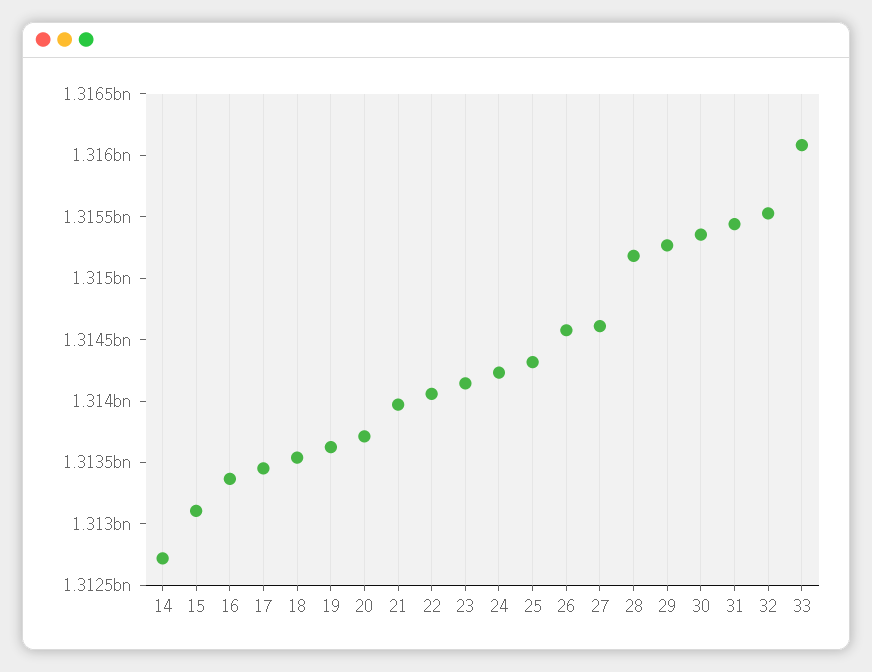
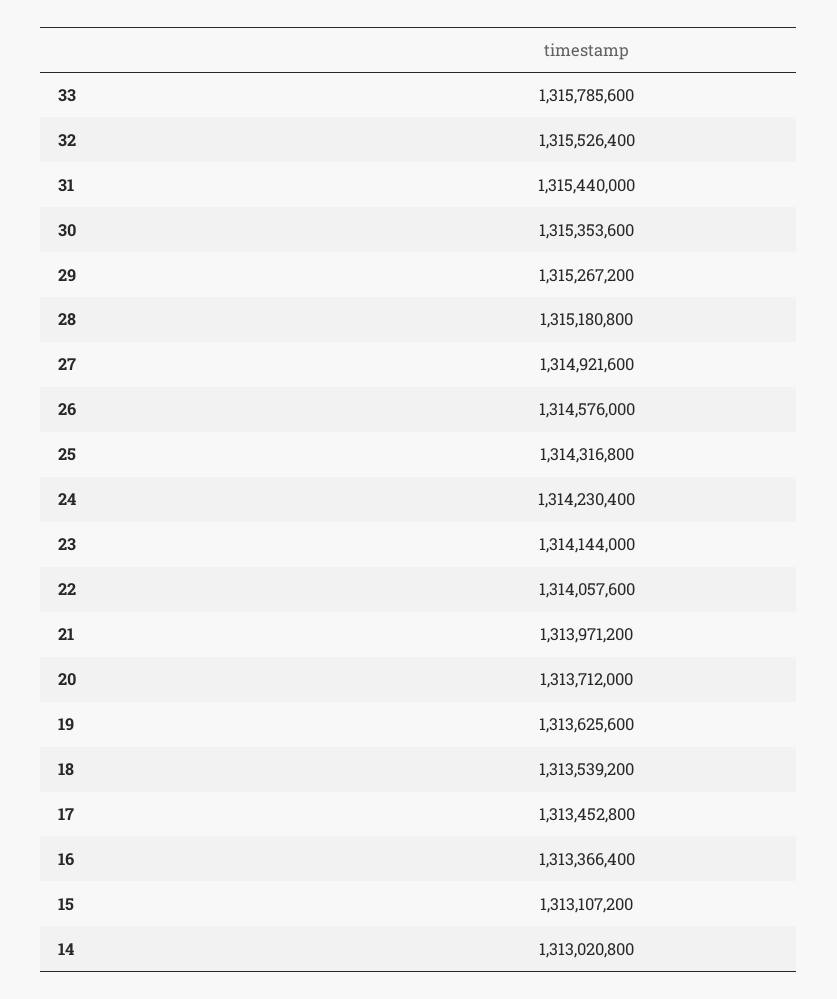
14: 1312700000 -> 1313020800
27: 1314600000 -> 1314921600
33: 1316100000 -> 1315785600

